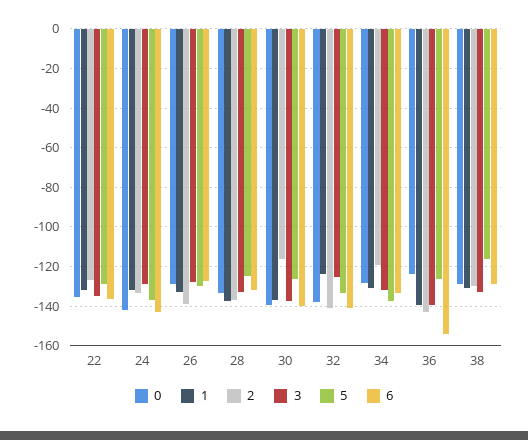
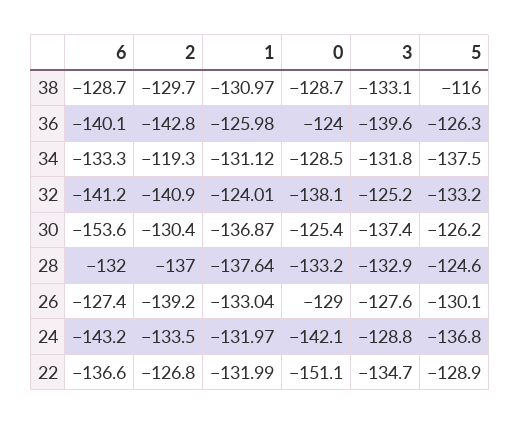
0, 22: -135 -> -151.1
0, 30: -140 -> -125.4
2, 30: -115 -> -130.4
6, 30: -140 -> -153.6
1, 36: -140 -> -125.98
6, 36: -155 -> -140.1

